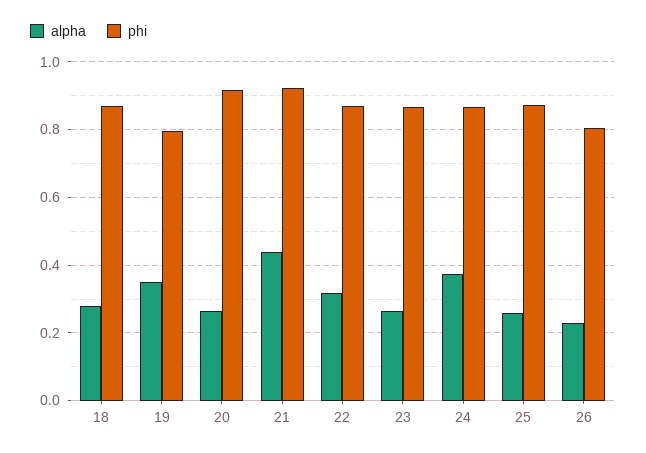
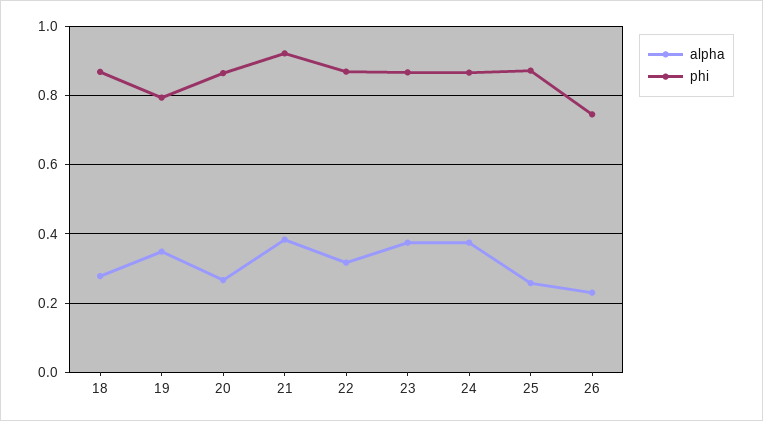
phi, 20: 0.92 -> 0.86
alpha, 21: 0.44 -> 0.38
alpha, 23: 0.26 -> 0.38
phi, 26: 0.8 -> 0.74

